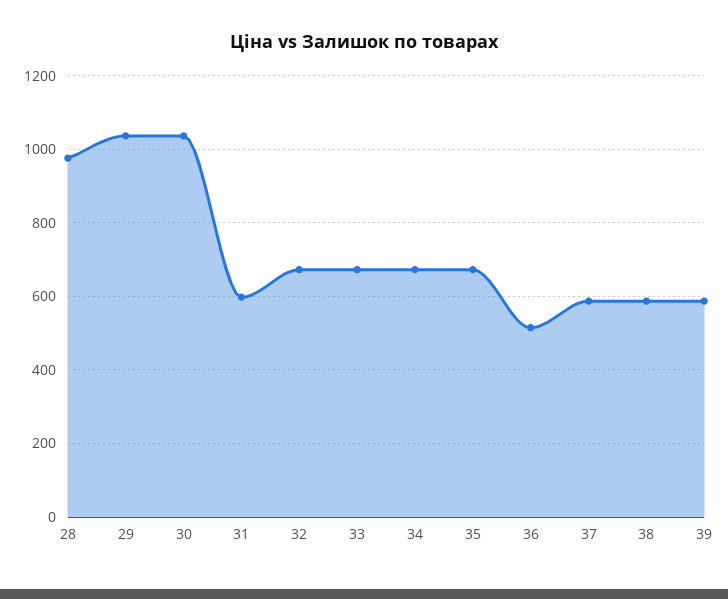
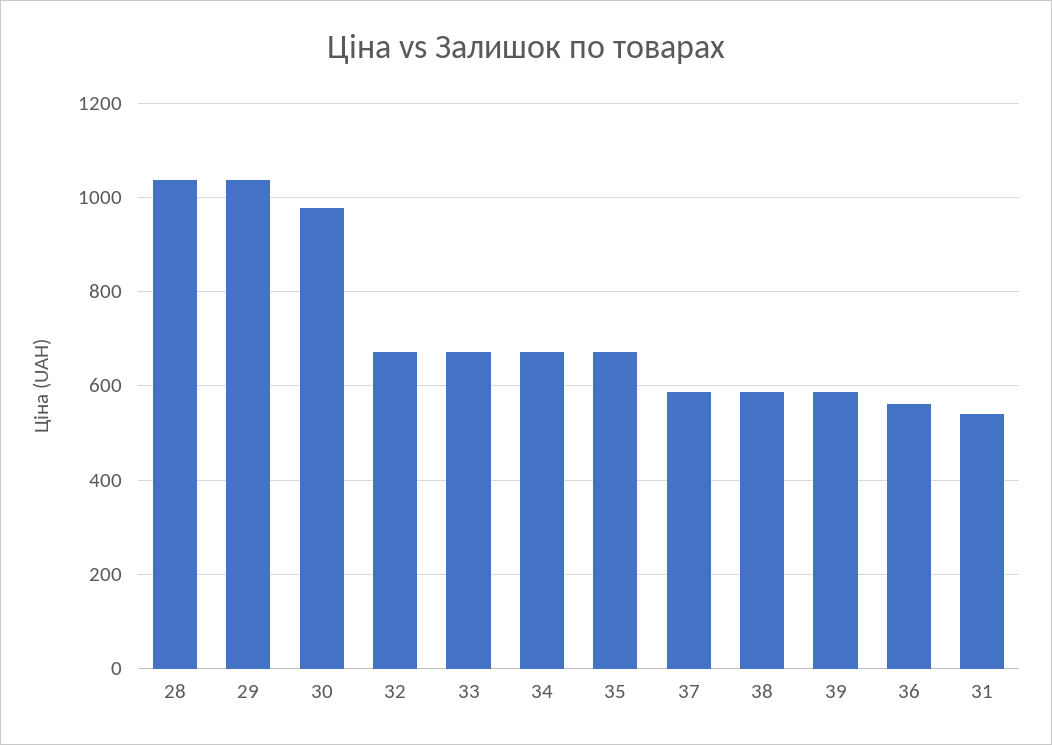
28: 980 -> 1040
30: 1040 -> 980
31: 600 -> 540
36: 520 -> 560

